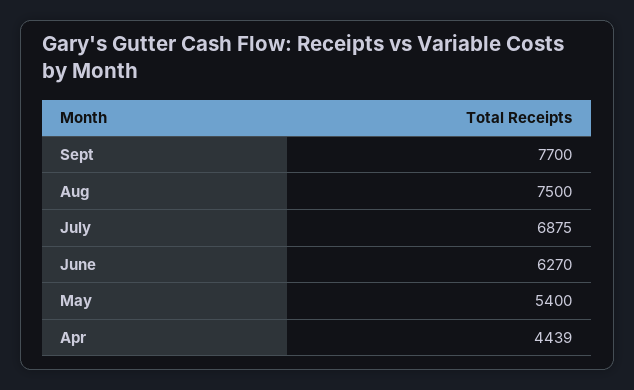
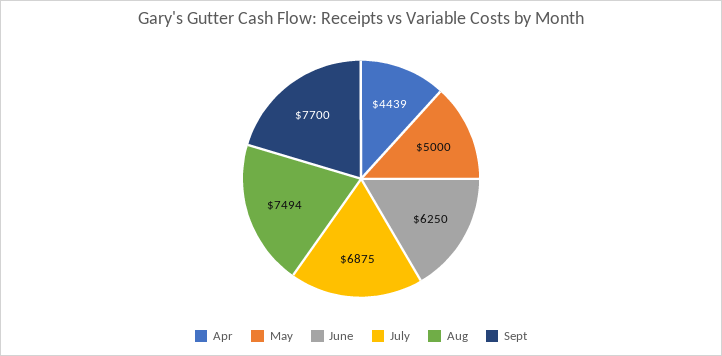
Aug: 7500 -> 7494
June: 6270 -> 6250
May: 5400 -> 5000

